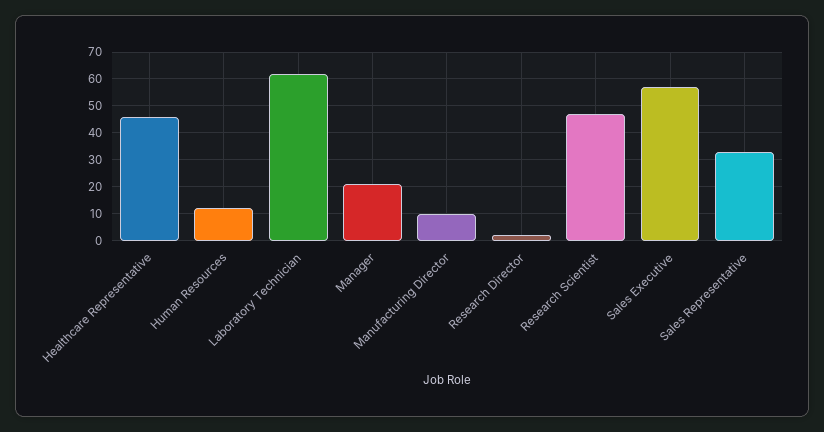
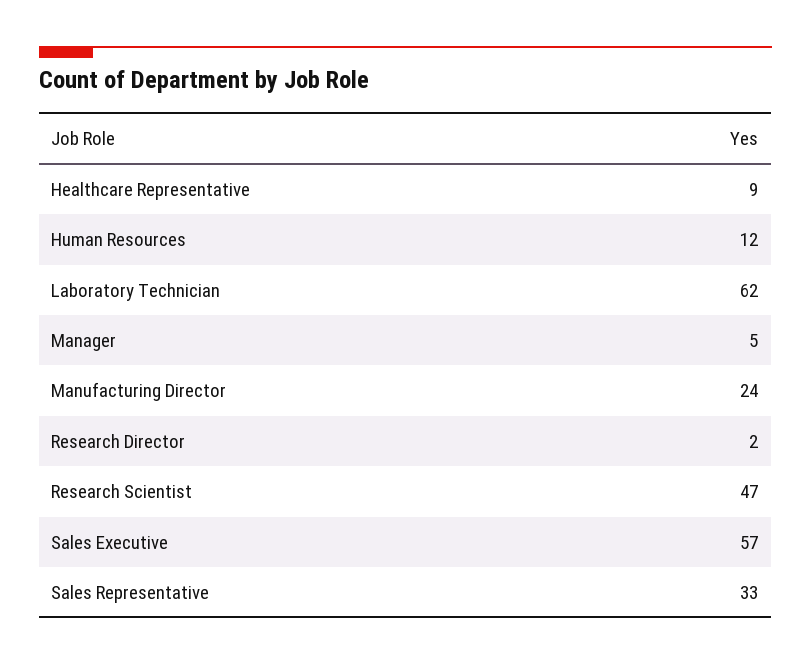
Healthcare Representative: 45 -> 9
Manager: 20 -> 5
Manufacturing Director: 10 -> 24

